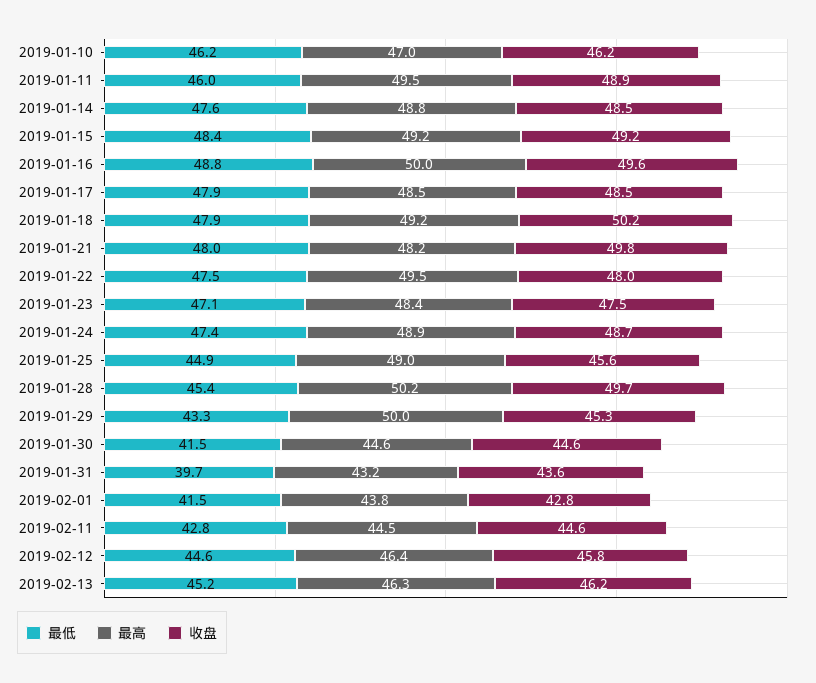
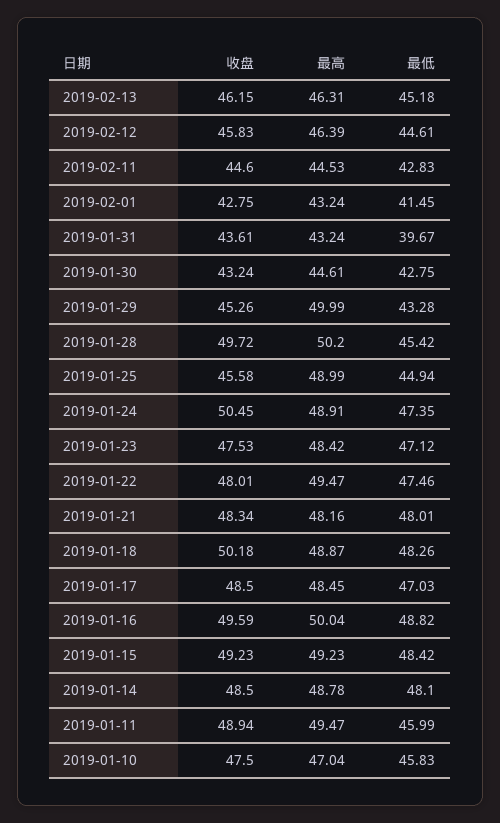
最低, 2019-01-10: 46.2 -> 45.83
收盘, 2019-01-10: 46.2 -> 47.5
最低, 2019-01-14: 47.6 -> 48.1
最低, 2019-01-17: 47.9 -> 47.03
最低, 2019-01-18: 47.9 -> 48.26
最高, 2019-01-18: 49.2 -> 48.87
收盘, 2019-01-21: 49.8 -> 48.34
收盘, 2019-01-24: 48.7 -> 50.45
最低, 2019-01-30: 41.5 -> 42.75
收盘, 2019-01-30: 44.6 -> 43.24
最高, 2019-02-01: 43.8 -> 43.24

